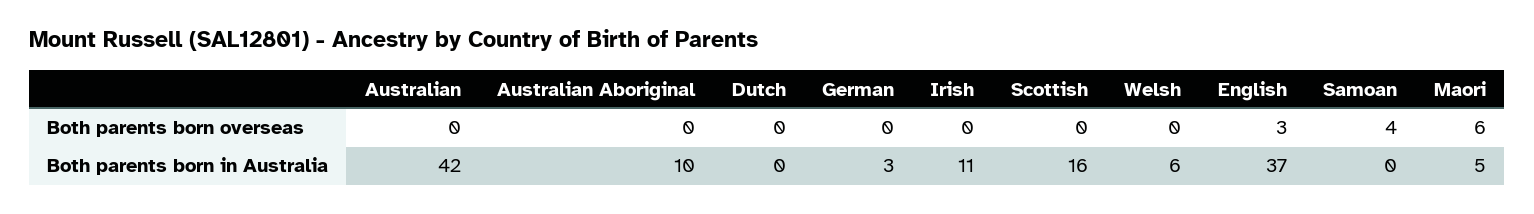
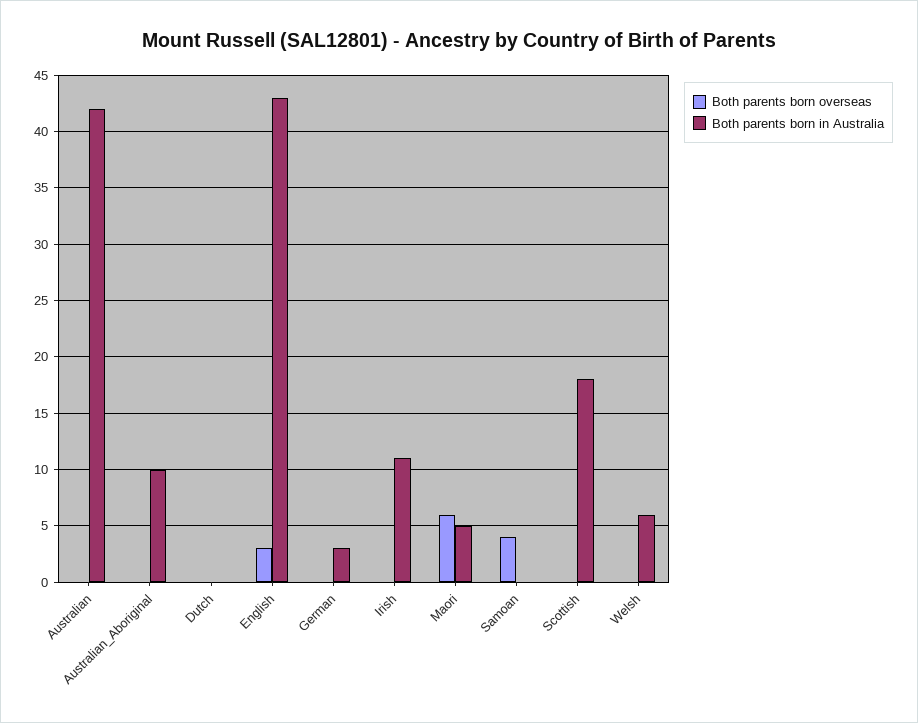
Both parents born in Australia, Scottish: 16 -> 18
Both parents born in Australia, English: 37 -> 43

